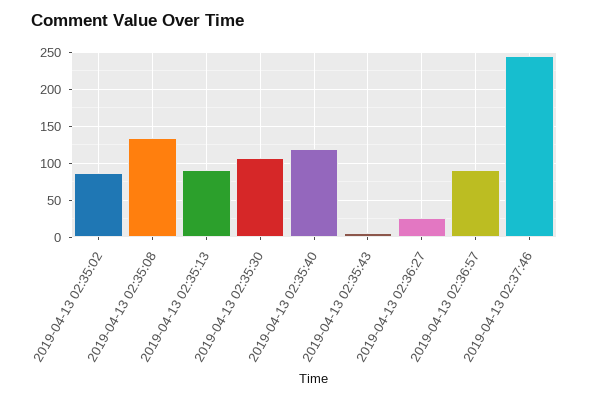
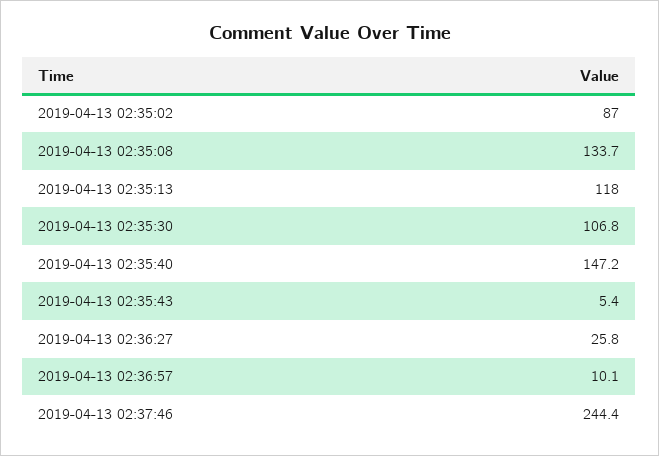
2019-04-13 02:35:13: 90 -> 118
2019-04-13 02:35:40: 120 -> 147.2
2019-04-13 02:36:57: 90 -> 10.1

